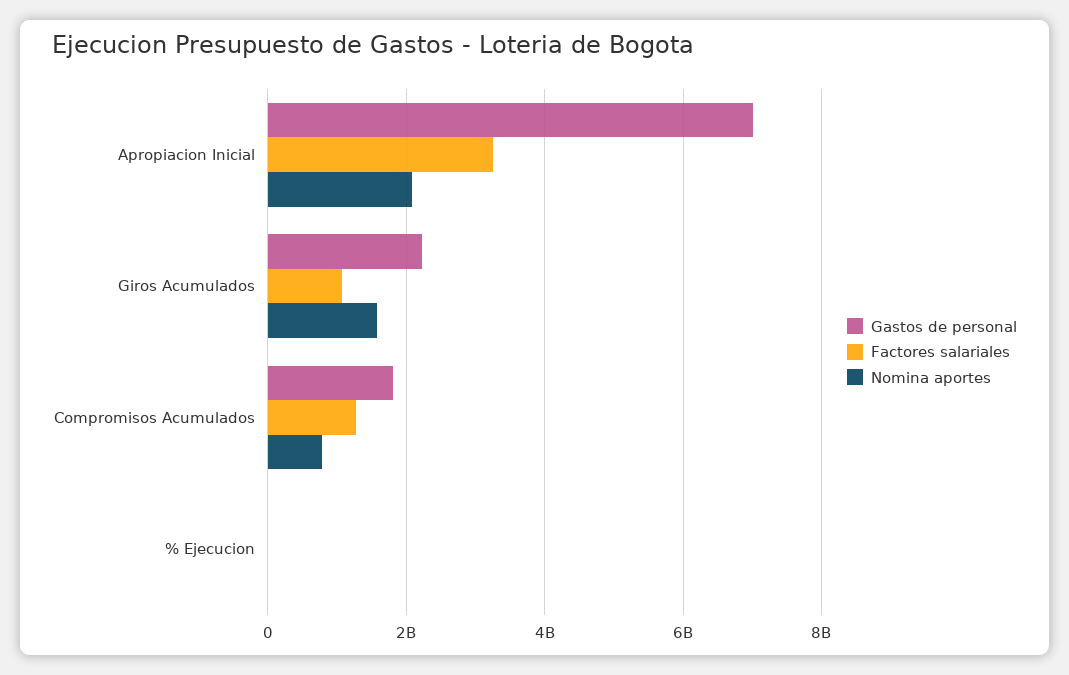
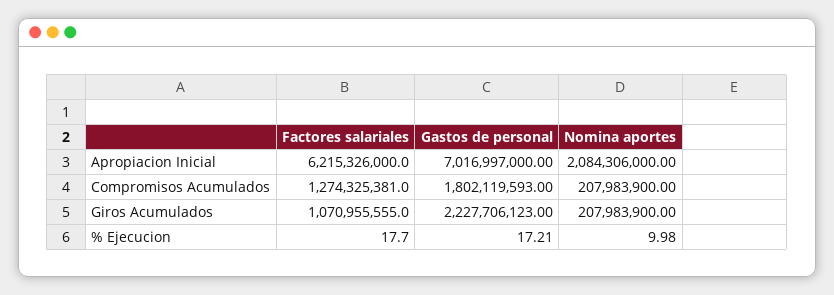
Factores salariales, Apropiacion Inicial: 3200000000 -> 6215326000
Nomina aportes, Giros Acumulados: 1600000000 -> 207983900
Nomina aportes, Compromisos Acumulados: 800000000 -> 207983900

